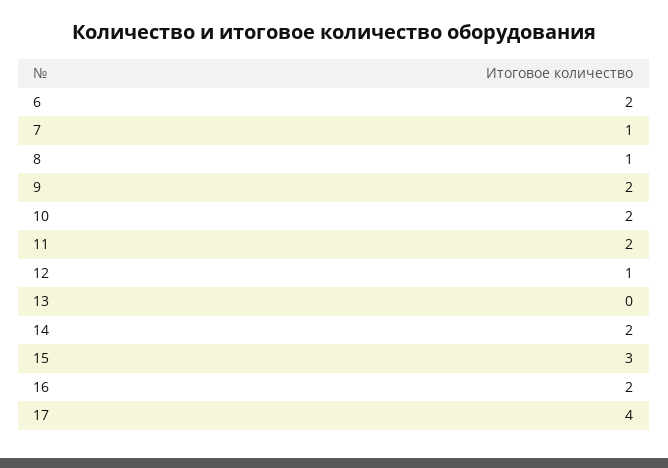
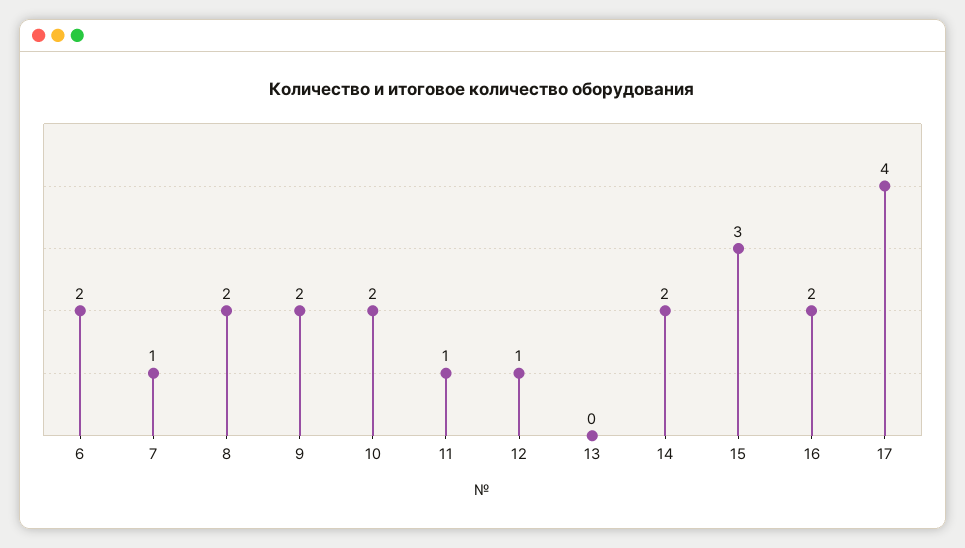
8: 1 -> 2
11: 2 -> 1

